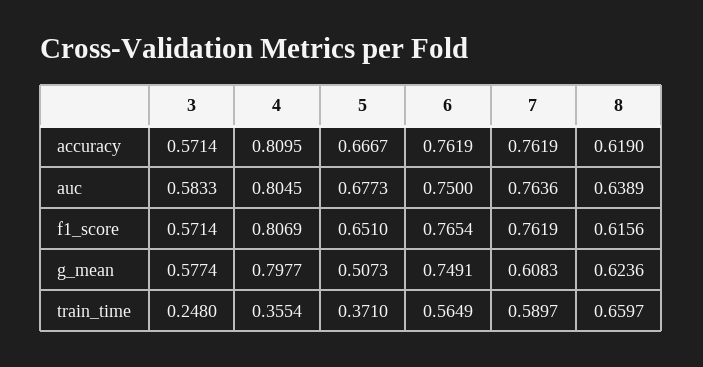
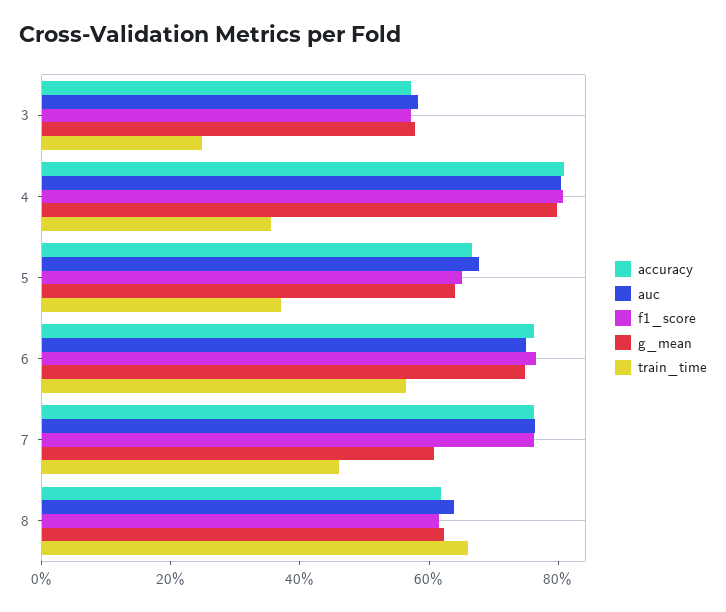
g_mean, 5: 0.5073 -> 0.65
train_time, 7: 0.5897 -> 0.45

